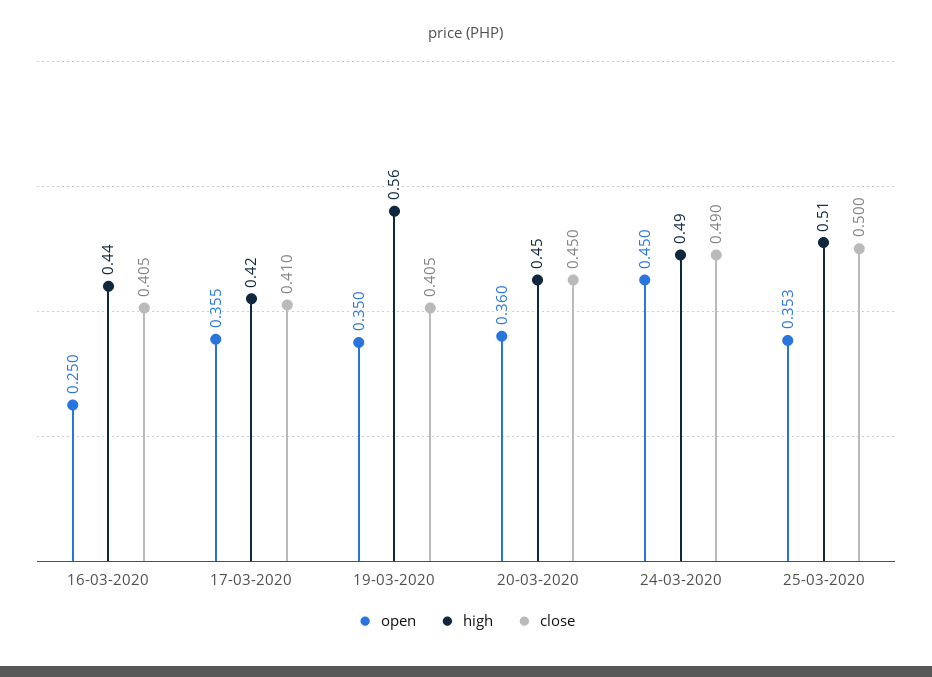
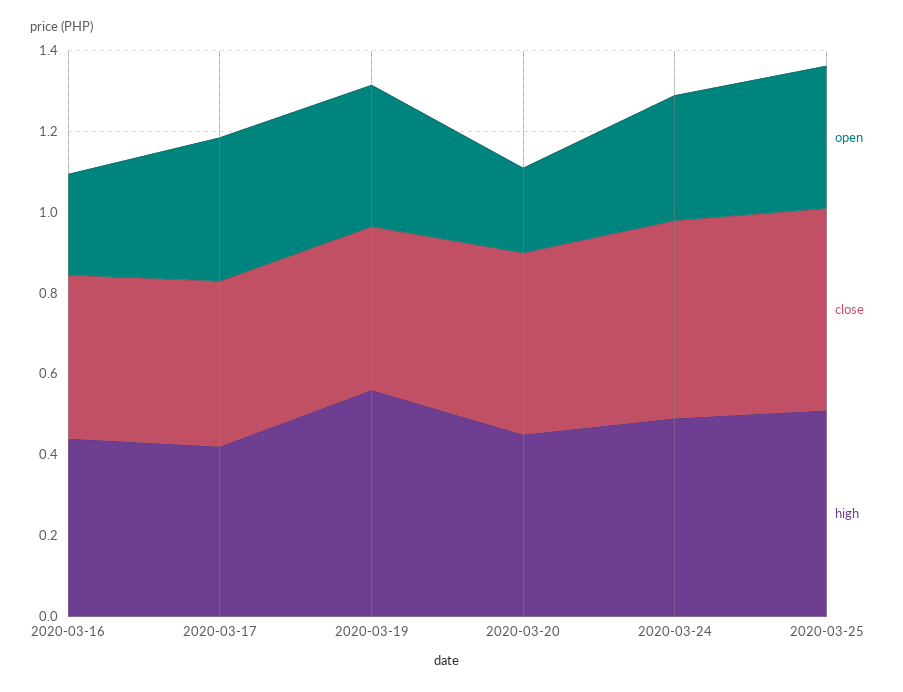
open, 20-03-2020: 0.36 -> 0.2
open, 24-03-2020: 0.45 -> 0.3

